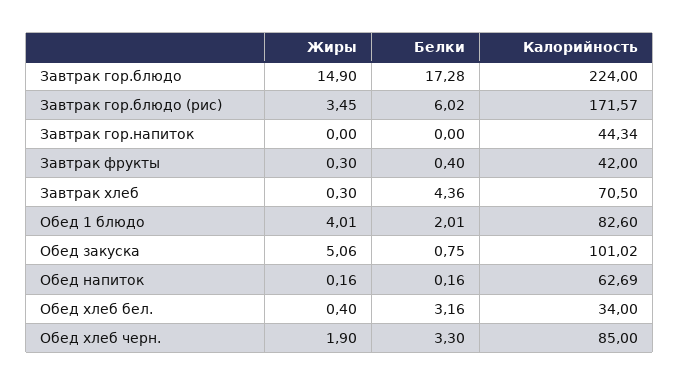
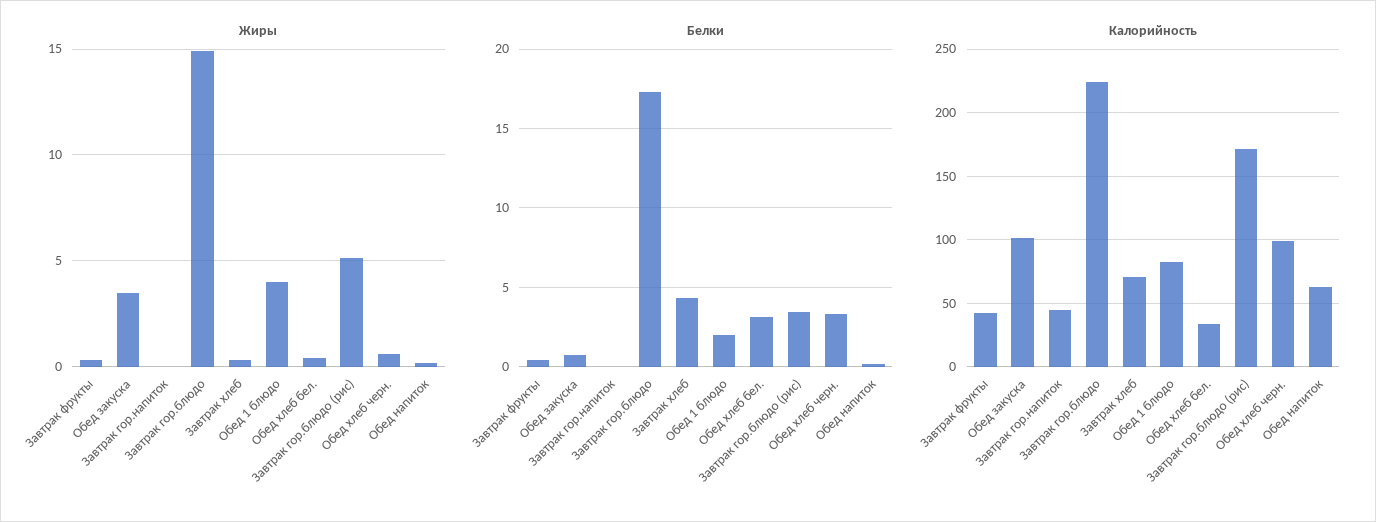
Жиры, Завтрак гор.блюдо (рис): 3.45 -> 5
Белки, Завтрак гор.блюдо (рис): 6.02 -> 3.5
Жиры, Обед закуска: 5.06 -> 3.5
Жиры, Обед хлеб черн.: 1.9 -> 0.5
Калорийность, Обед хлеб черн.: 85 -> 100

